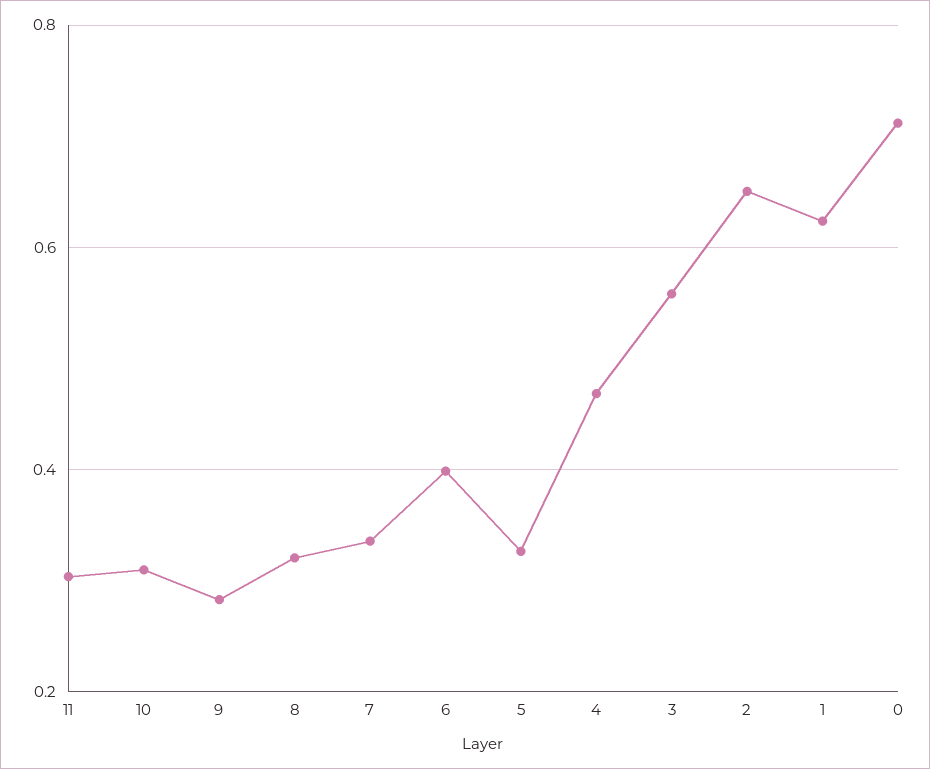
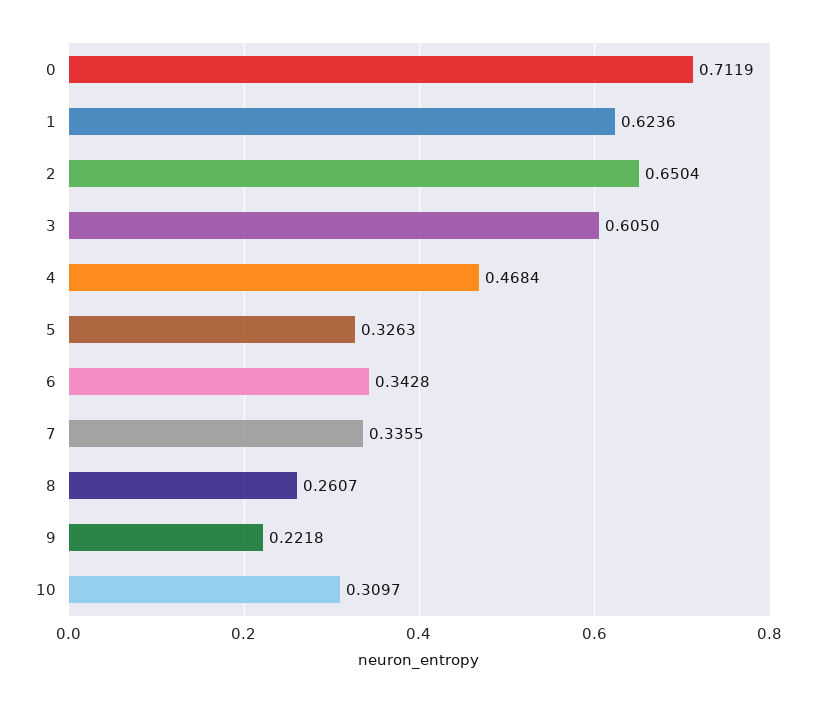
11: 0.3 -> none
9: 0.28 -> 0.2218
8: 0.32 -> 0.2607
6: 0.4 -> 0.3428
3: 0.56 -> 0.605

